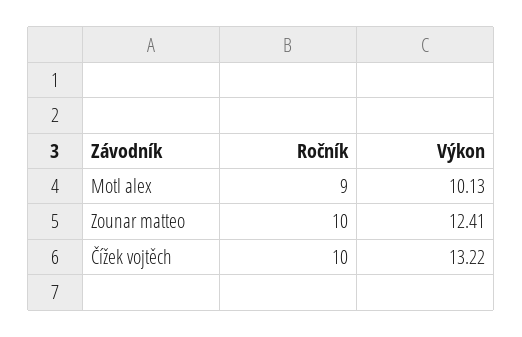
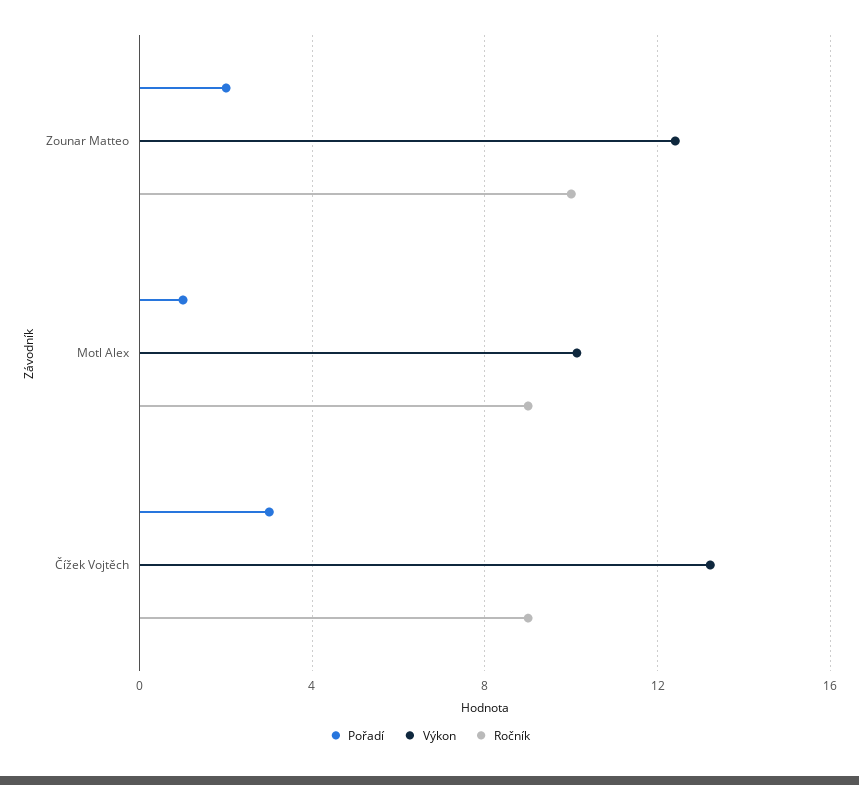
Ročník, Čížek vojtěch: 10 -> 9
Pořadí, Zounar matteo: none -> 2
Pořadí, Motl alex: none -> 1
Pořadí, Čížek vojtěch: none -> 3

